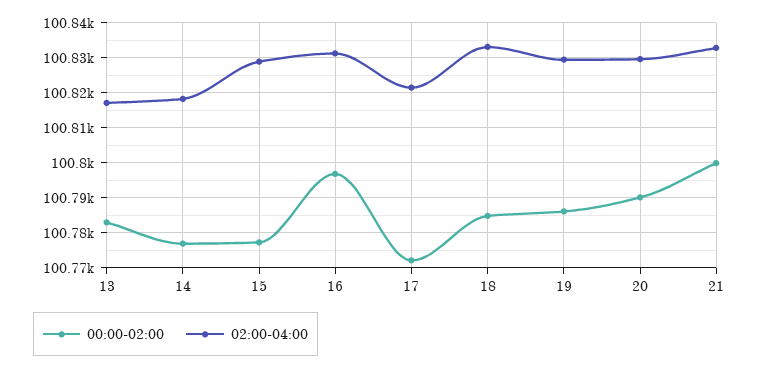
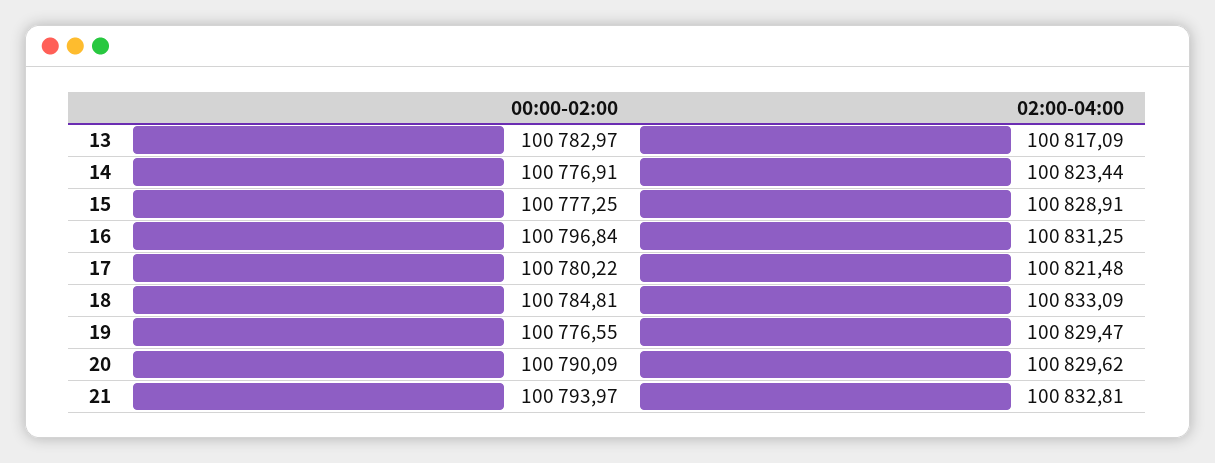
02:00-04:00, 14: 100818 -> 100823.44
00:00-02:00, 17: 100772 -> 100780.22
00:00-02:00, 19: 100786 -> 100776.55
00:00-02:00, 21: 100800 -> 100793.97

